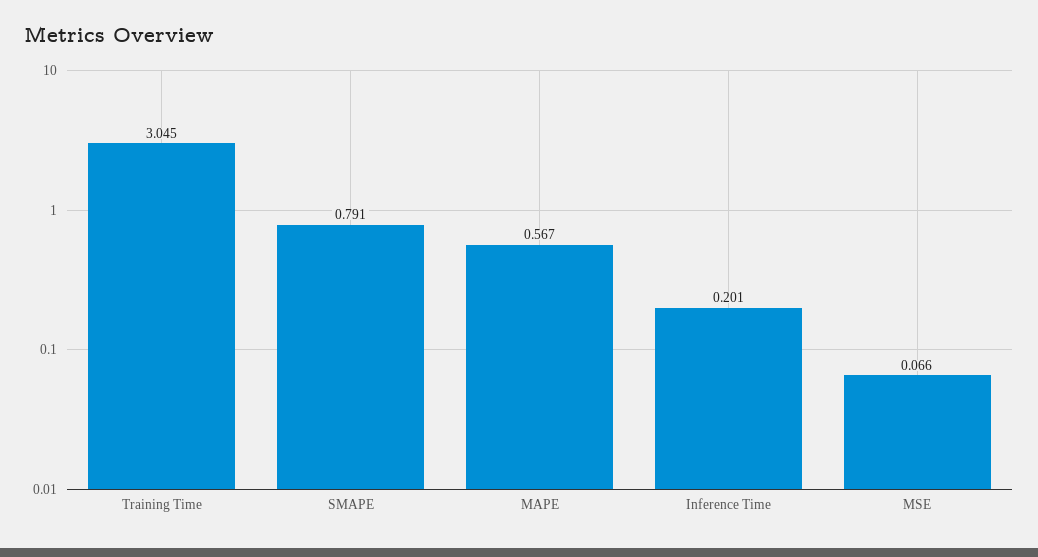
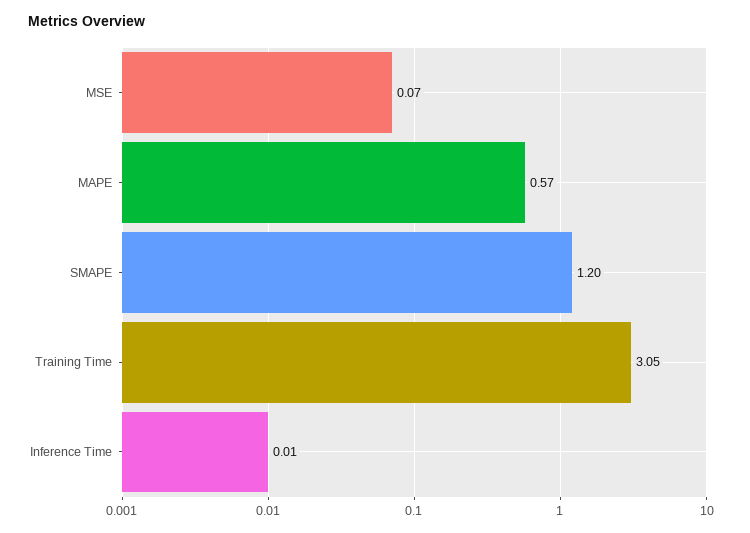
SMAPE: 0.791 -> 1.2
Inference Time: 0.201 -> 0.01

